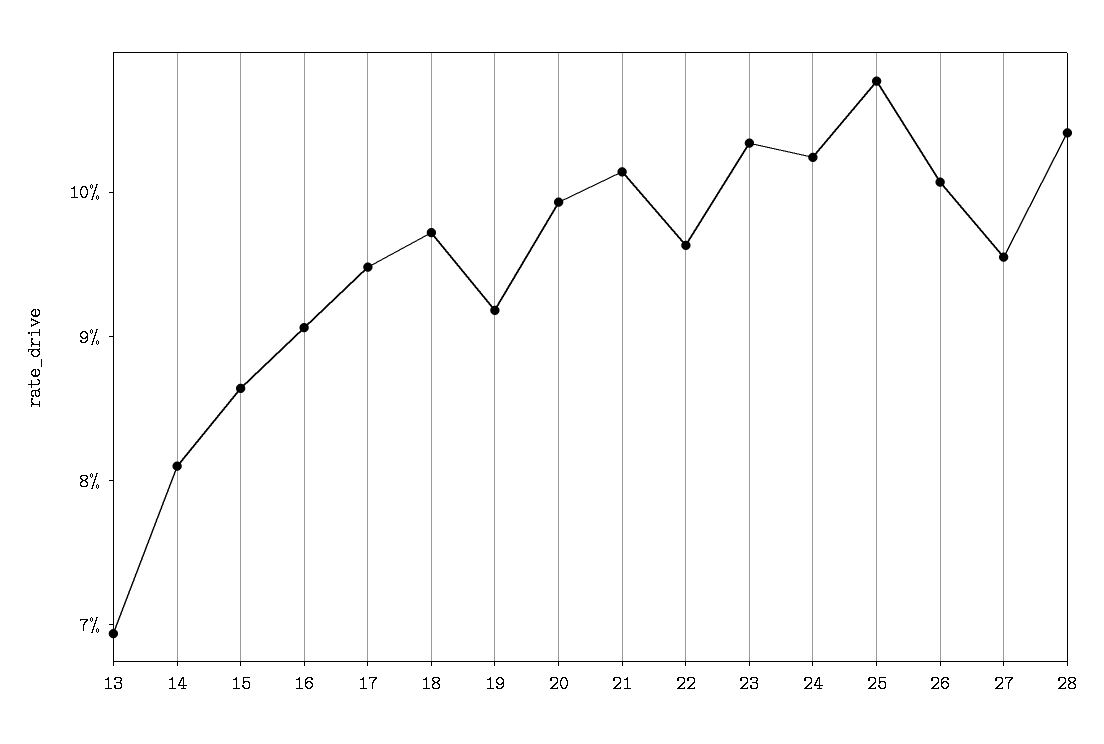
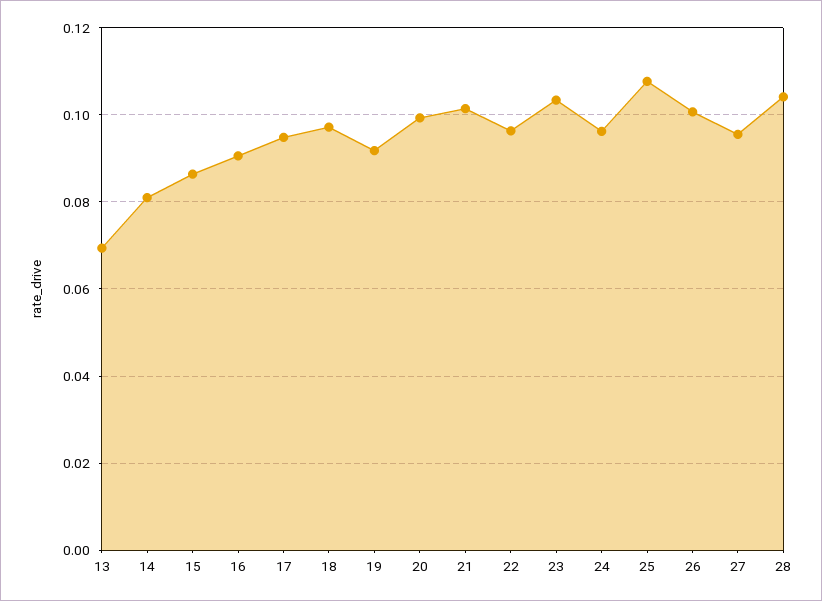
24: 0.102 -> 0.096

